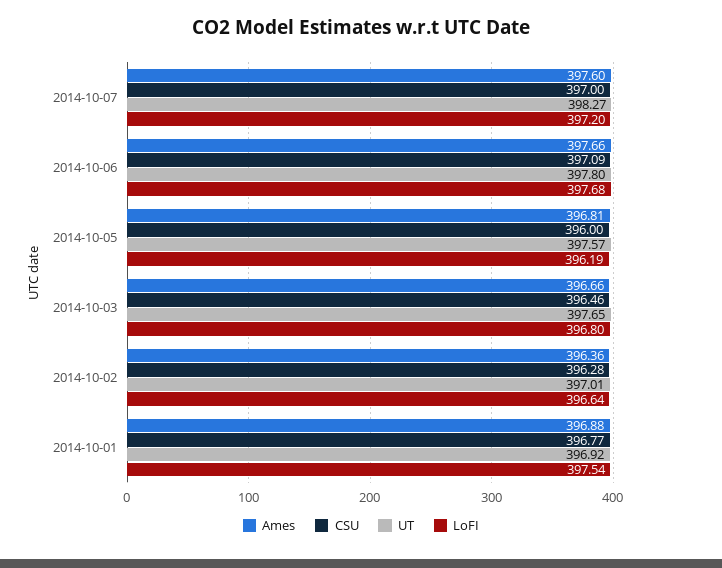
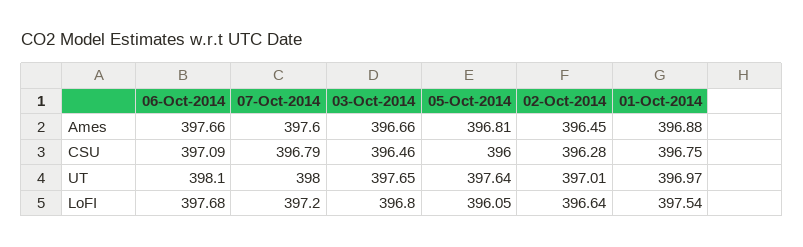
CSU, 2014-10-07: 397 -> 396.79
UT, 2014-10-07: 398.27 -> 398
UT, 2014-10-06: 397.8 -> 398.1
UT, 2014-10-05: 397.57 -> 397.64
LoFI, 2014-10-05: 396.19 -> 396.05
Ames, 2014-10-02: 396.36 -> 396.45
CSU, 2014-10-01: 396.77 -> 396.75
UT, 2014-10-01: 396.92 -> 396.97

